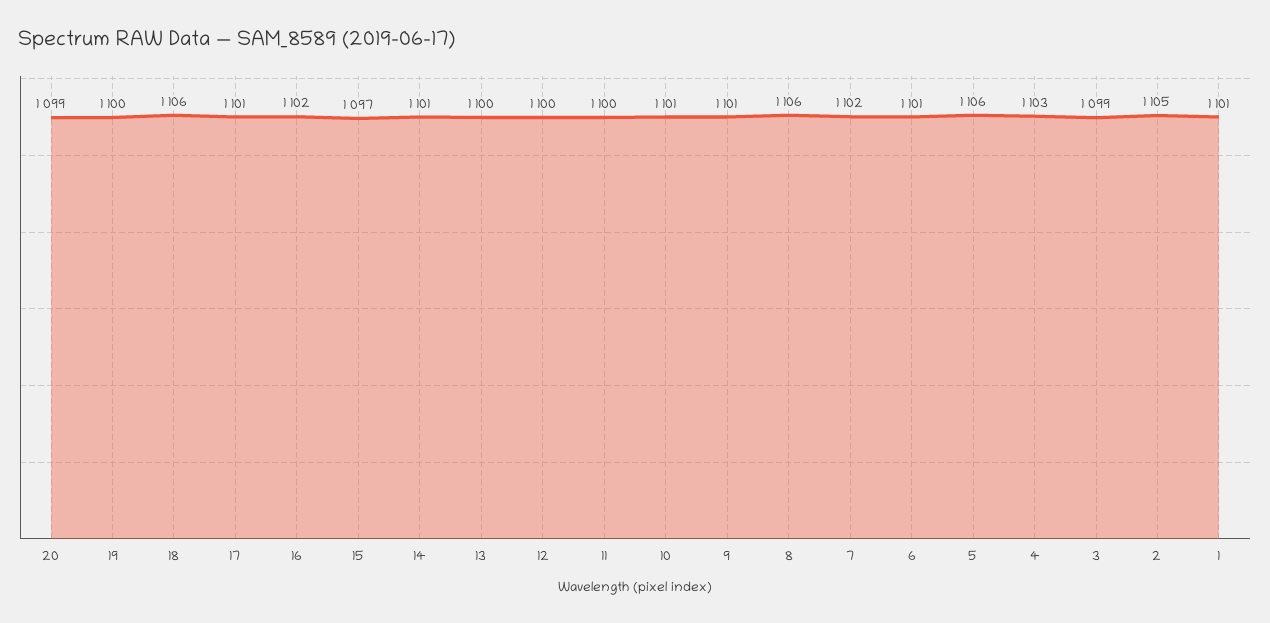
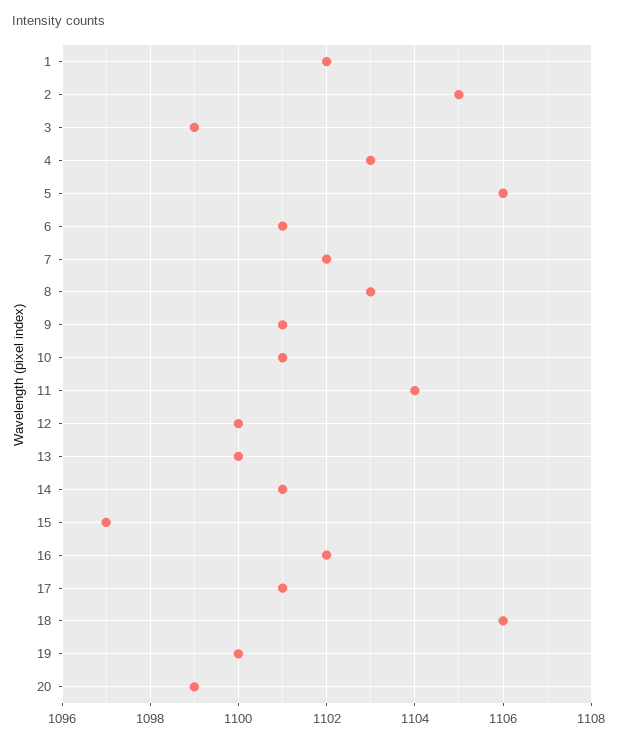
11: 1100 -> 1104
8: 1106 -> 1103
1: 1101 -> 1102

